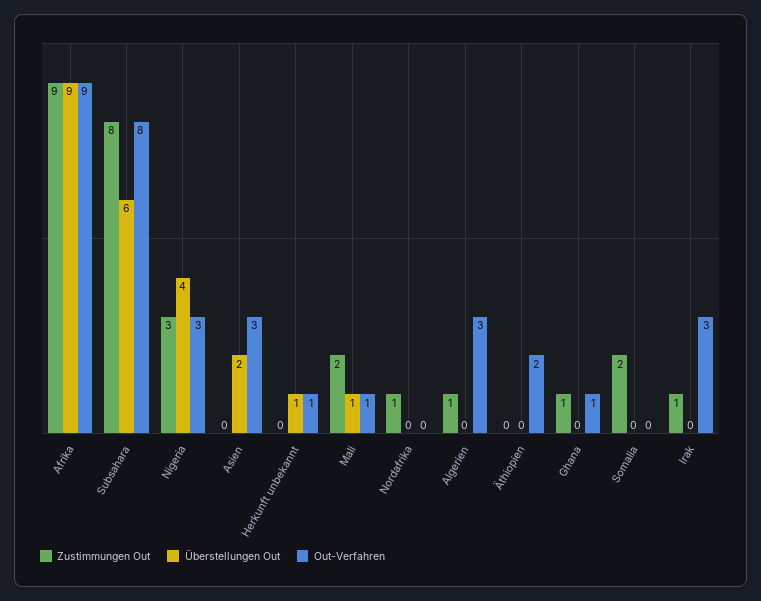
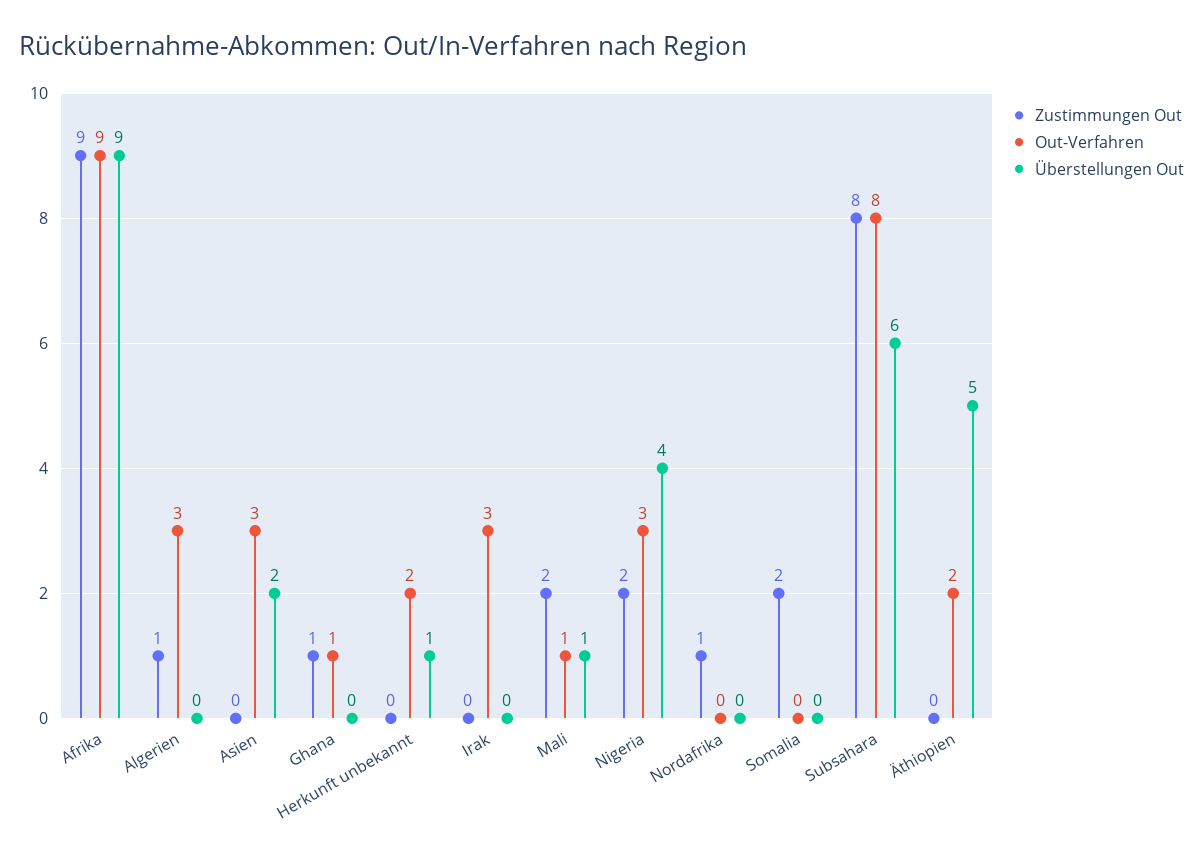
Zustimmungen Out, Nigeria: 3 -> 2
Out-Verfahren, Herkunft unbekannt: 1 -> 2
Überstellungen Out, Äthiopien: 0 -> 5
Zustimmungen Out, Irak: 1 -> 0

